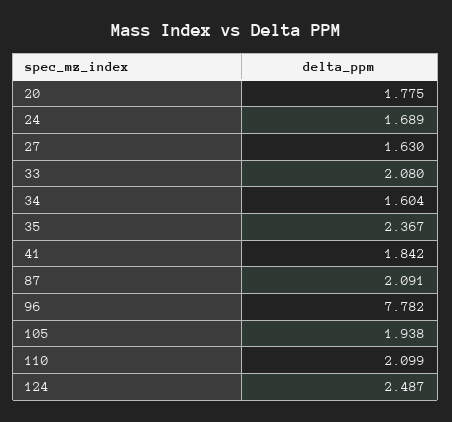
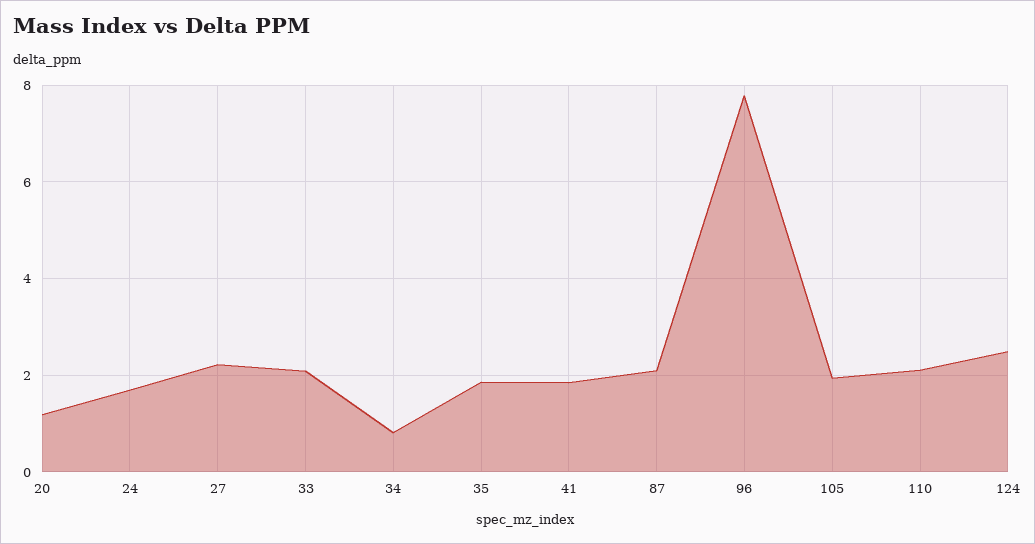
20: 1.775 -> 1.2
27: 1.63 -> 2.2
34: 1.604 -> 0.8
35: 2.367 -> 1.8

